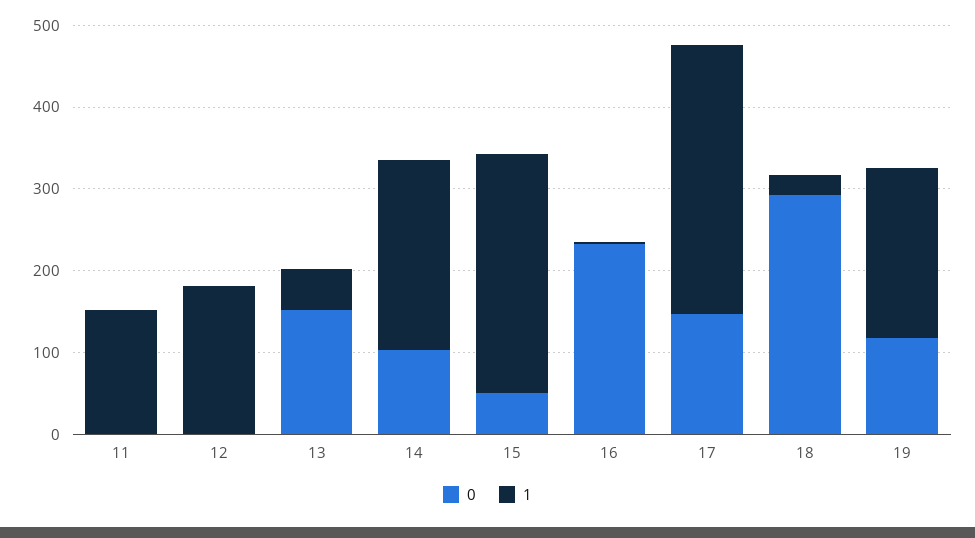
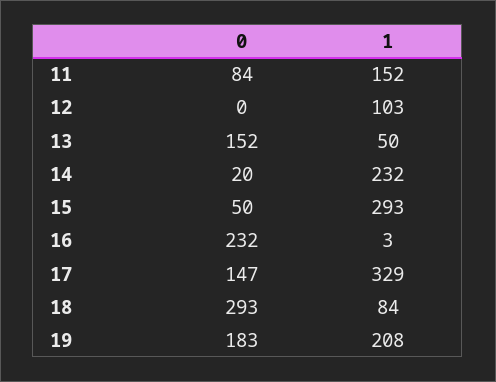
0, 11: 0 -> 84
1, 12: 180 -> 103
0, 14: 100 -> 20
1, 18: 20 -> 84
0, 19: 120 -> 183

